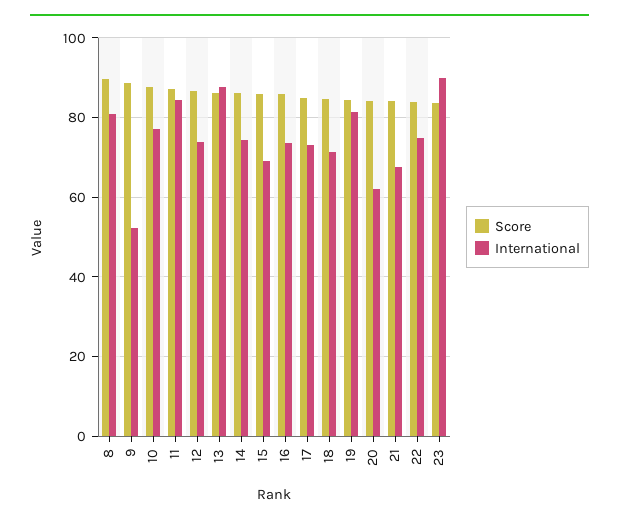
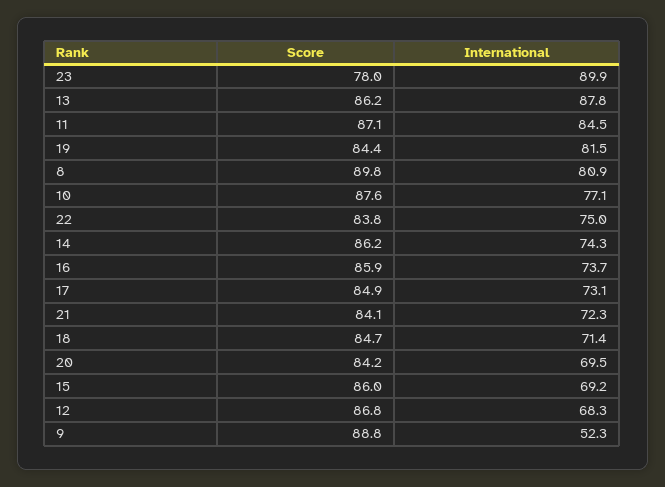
International, 12: 74 -> 68.3
International, 20: 62 -> 69.5
International, 21: 68 -> 72.3
Score, 23: 84 -> 78

